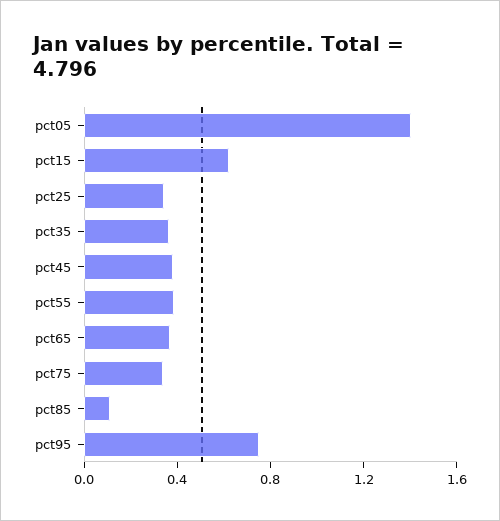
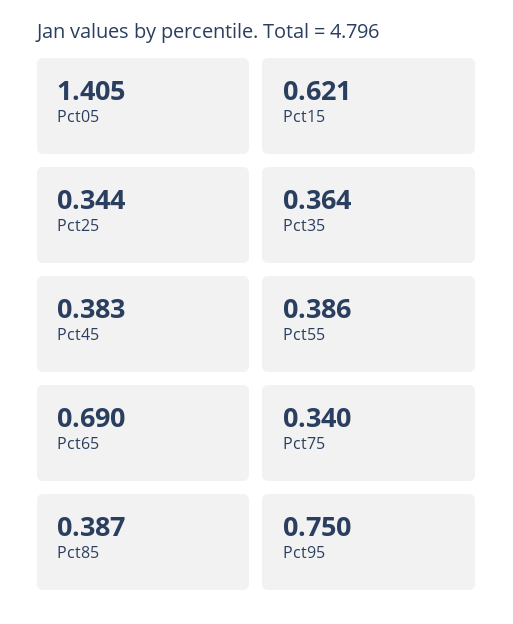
pct65: 0.4 -> 0.69
pct85: 0.1 -> 0.387

